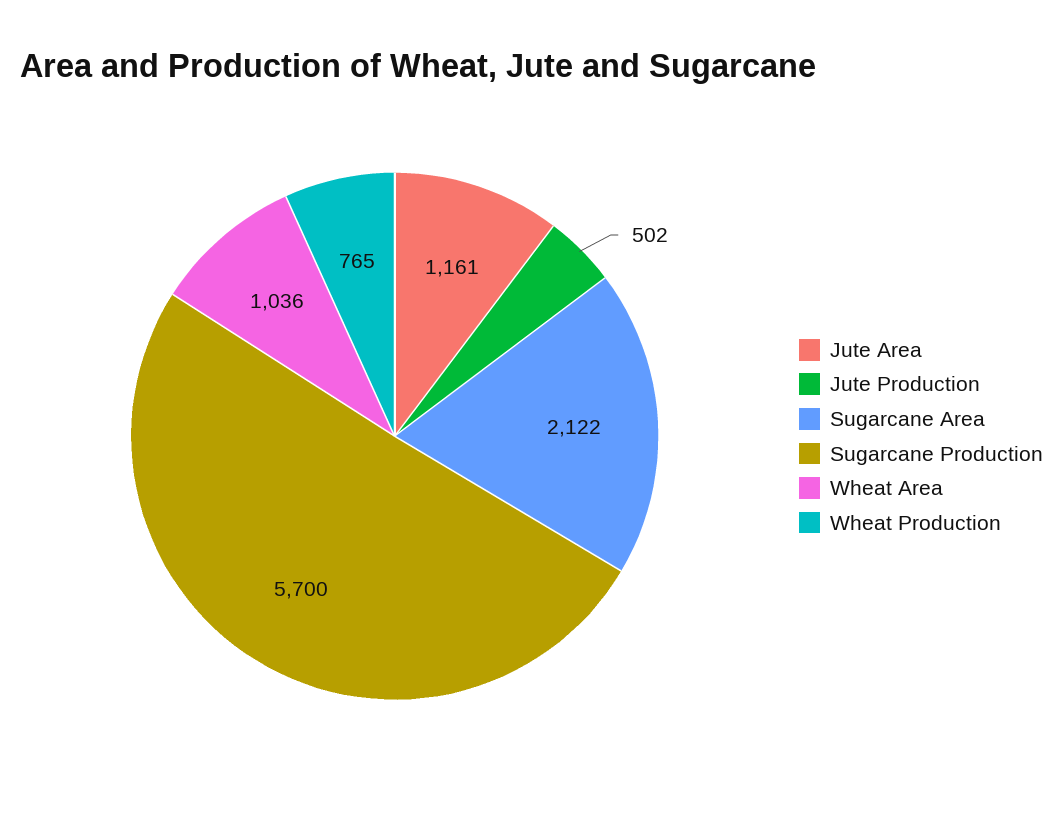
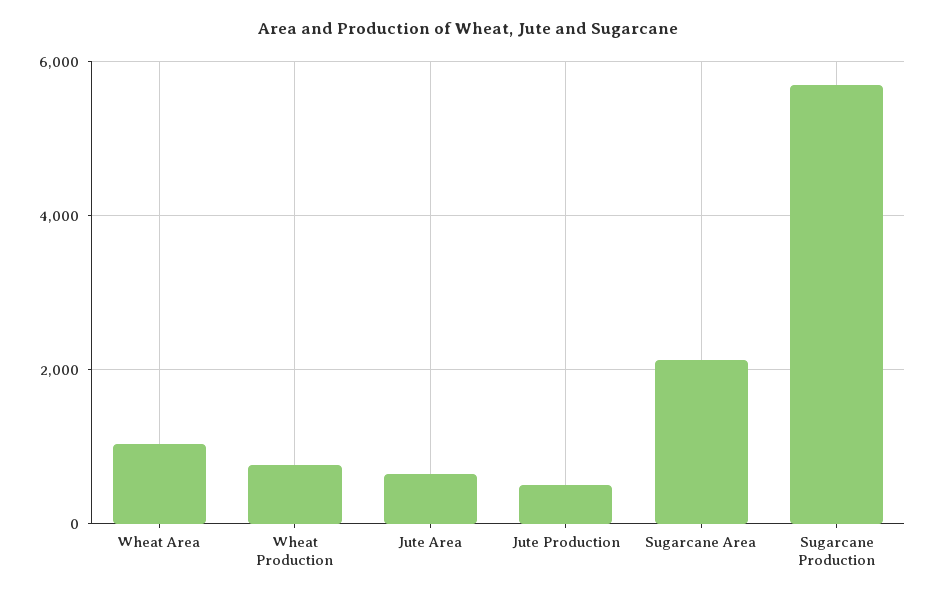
Jute Area: 1161 -> 600

